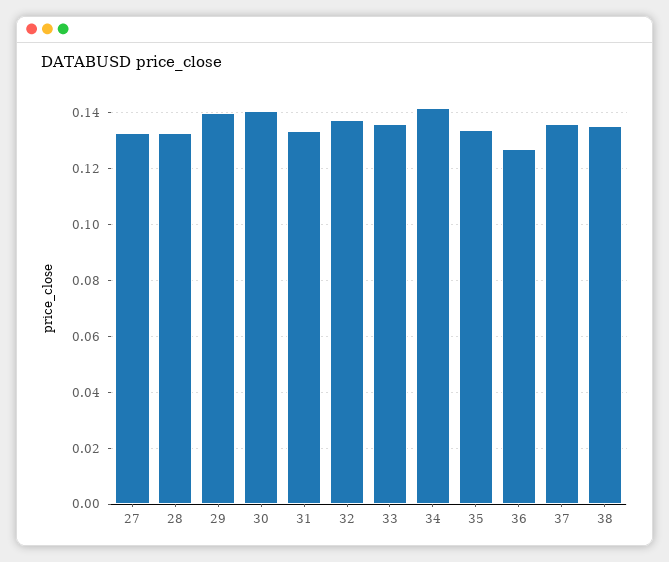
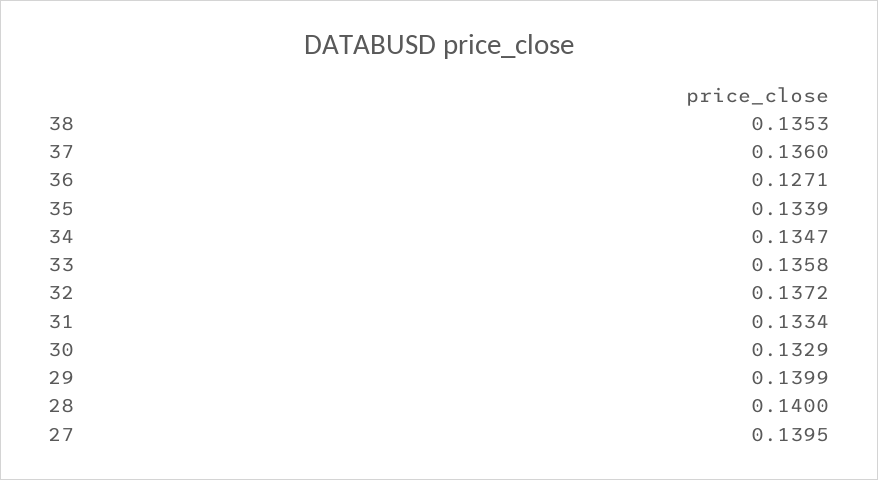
27: 0.1325 -> 0.1395
28: 0.1325 -> 0.14
30: 0.14 -> 0.1329
34: 0.1425 -> 0.1347

